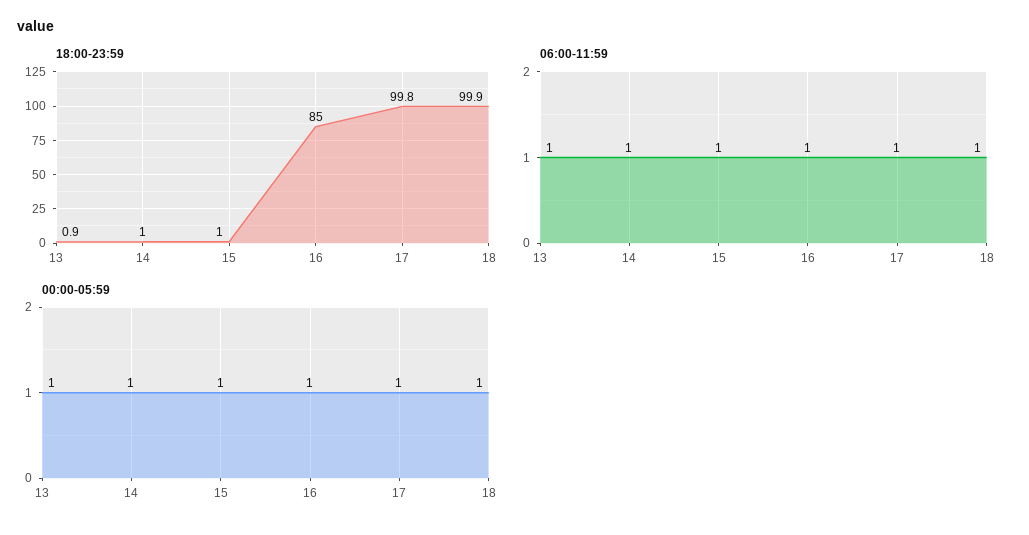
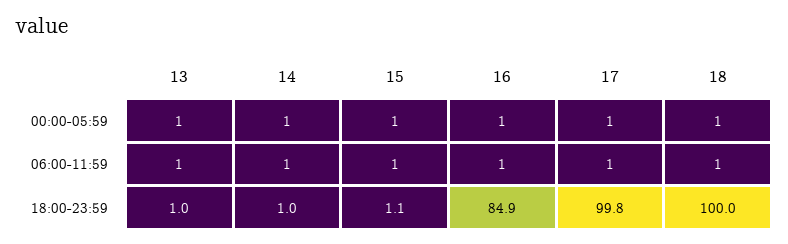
18:00-23:59, 13: 0.9 -> 1
18:00-23:59, 15: 1 -> 1.1
18:00-23:59, 16: 85 -> 84.9
18:00-23:59, 18: 99.9 -> 100

